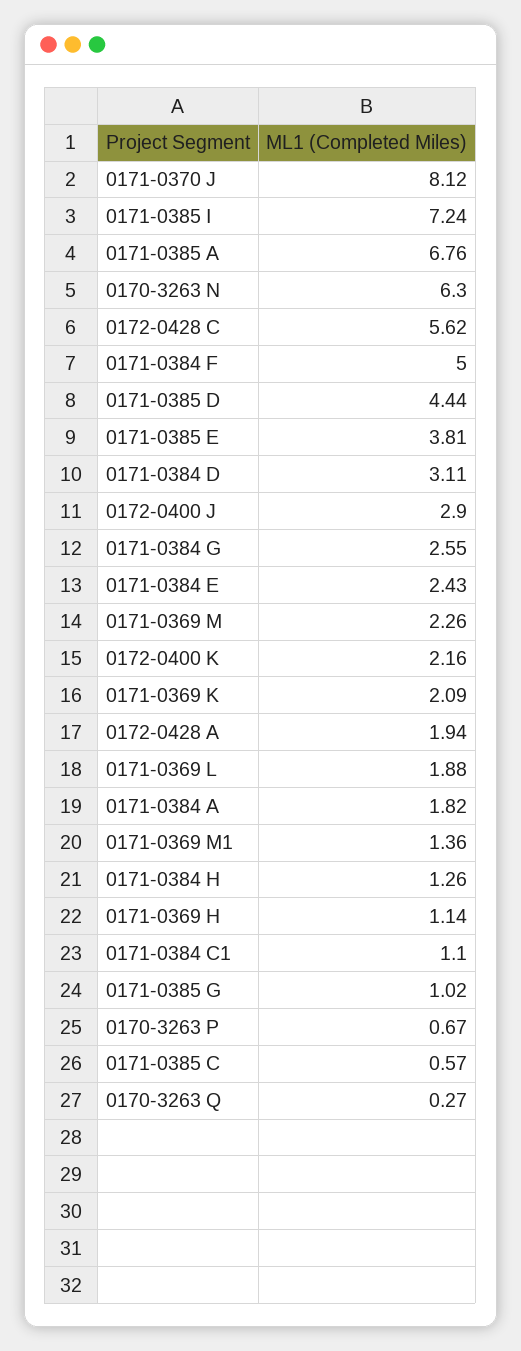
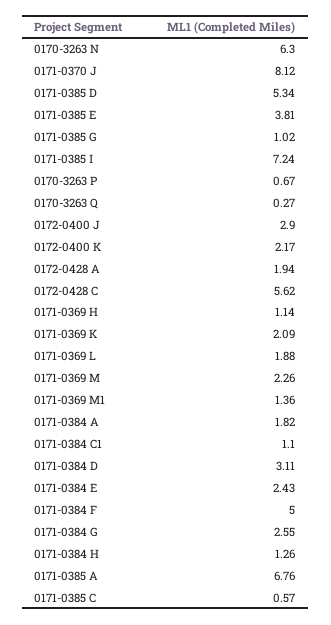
0171-0385 D: 4.44 -> 5.34
0172-0400 K: 2.16 -> 2.17

